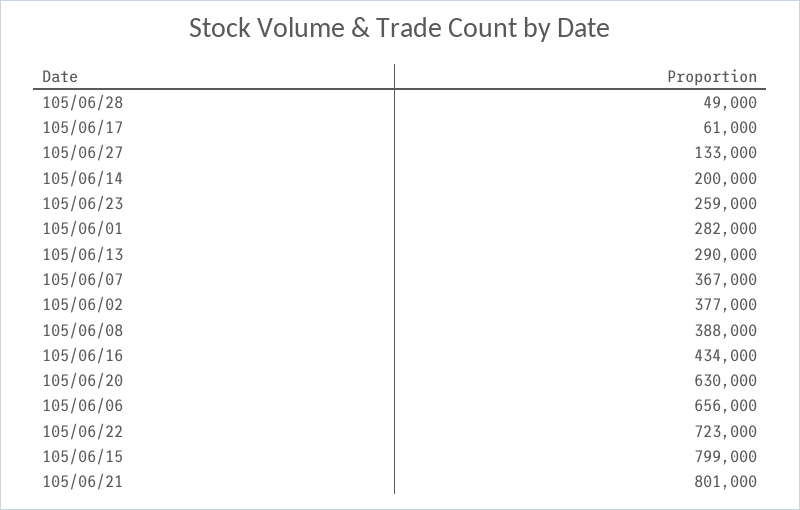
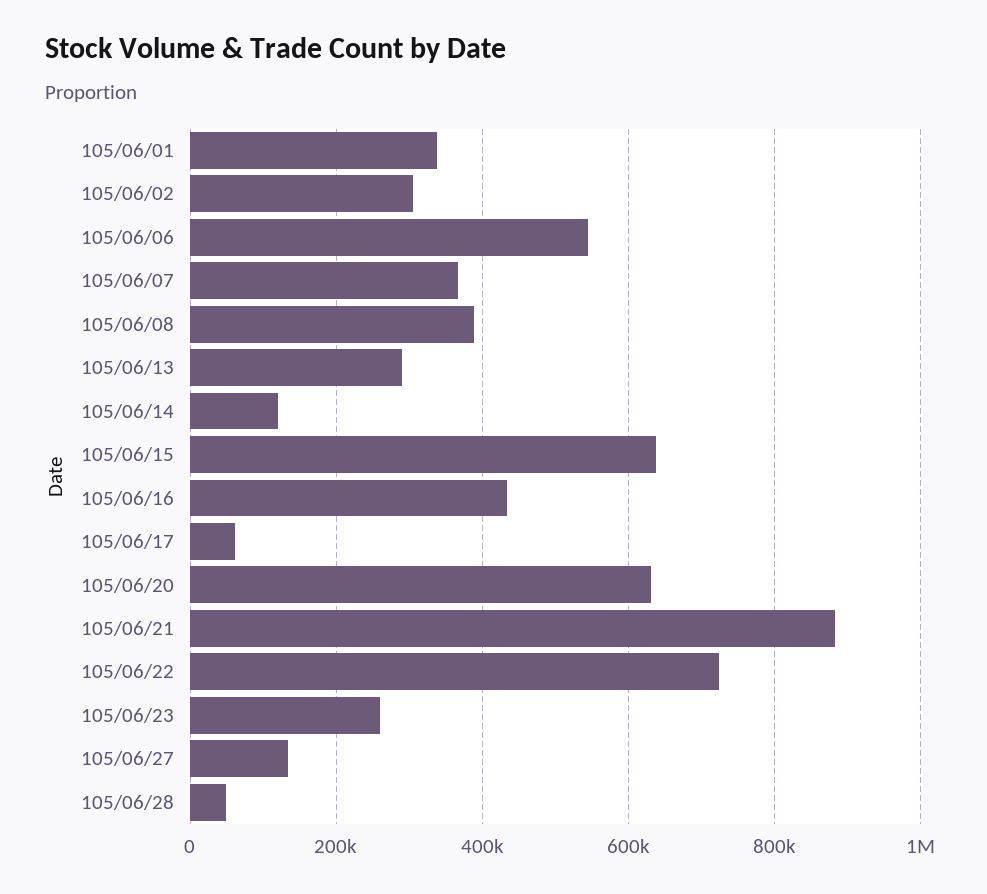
105/06/14: 200000 -> 120000
105/06/01: 282000 -> 340000
105/06/02: 377000 -> 300000
105/06/06: 656000 -> 540000
105/06/15: 799000 -> 640000
105/06/21: 801000 -> 880000

